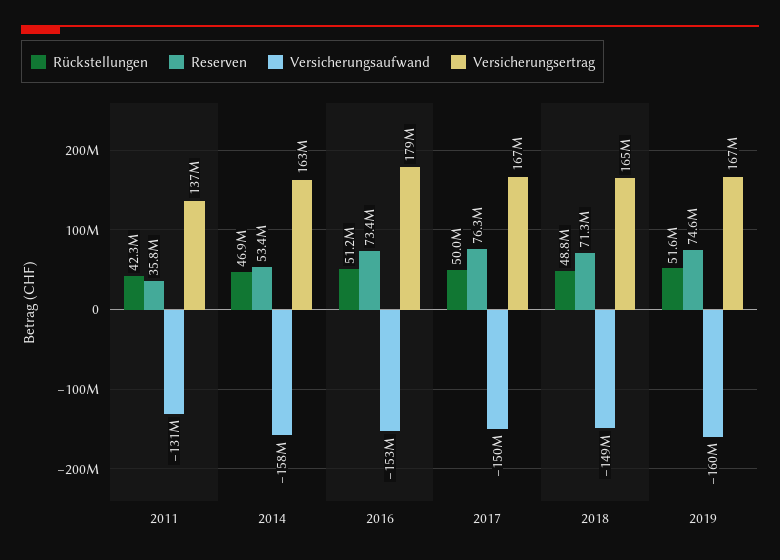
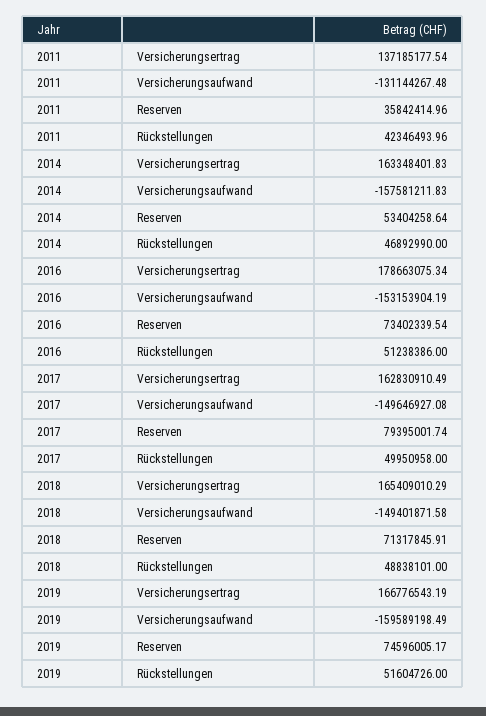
Reserven, 2017: 76300000 -> 79395001.74
Versicherungsertrag, 2017: 167000000 -> 162830910.49

